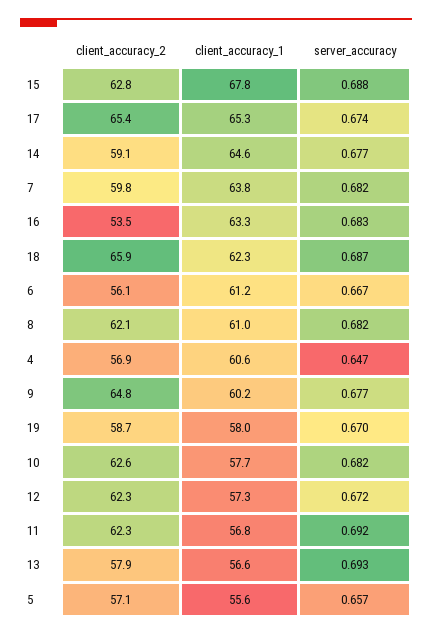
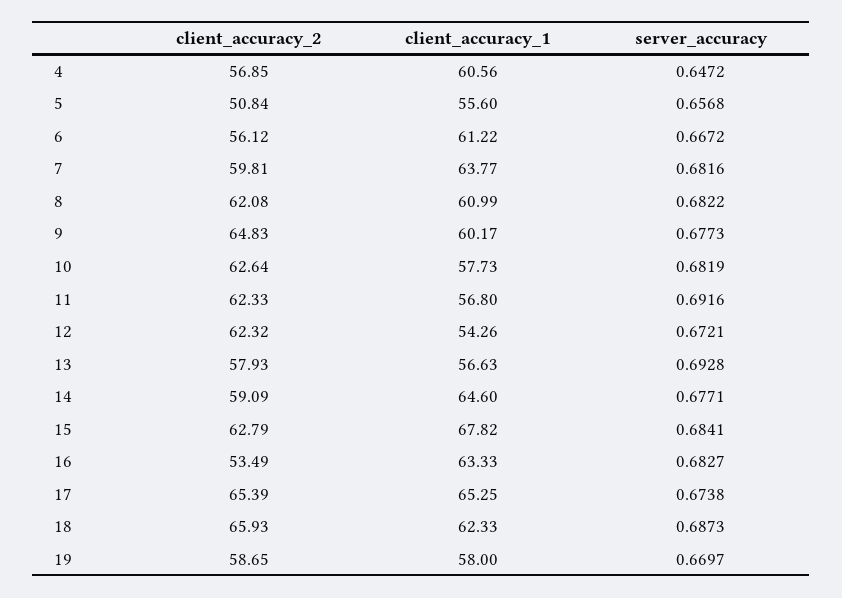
server_accuracy, 15: 0.688 -> 0.6841
client_accuracy_1, 12: 57.3 -> 54.26
client_accuracy_2, 5: 57.1 -> 50.84

